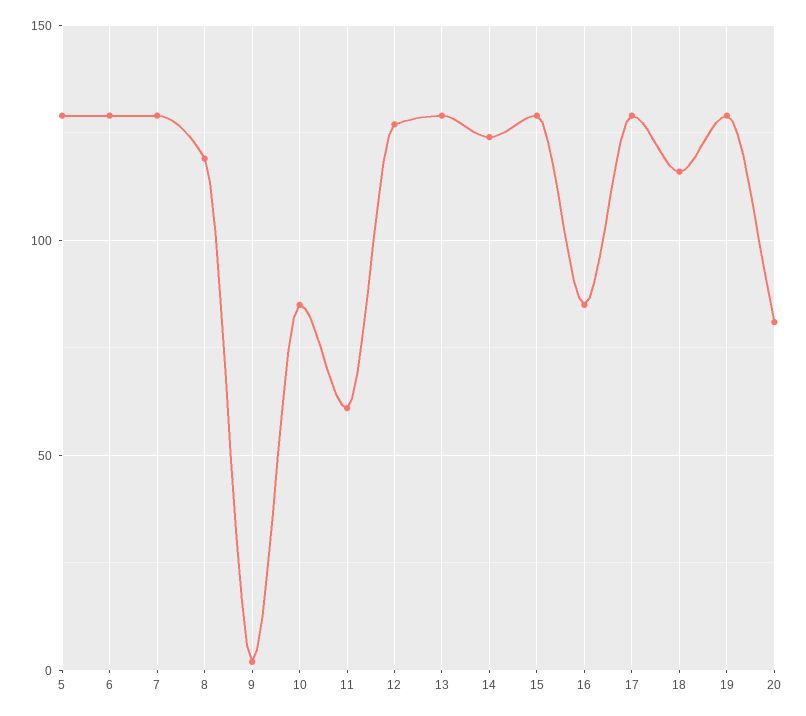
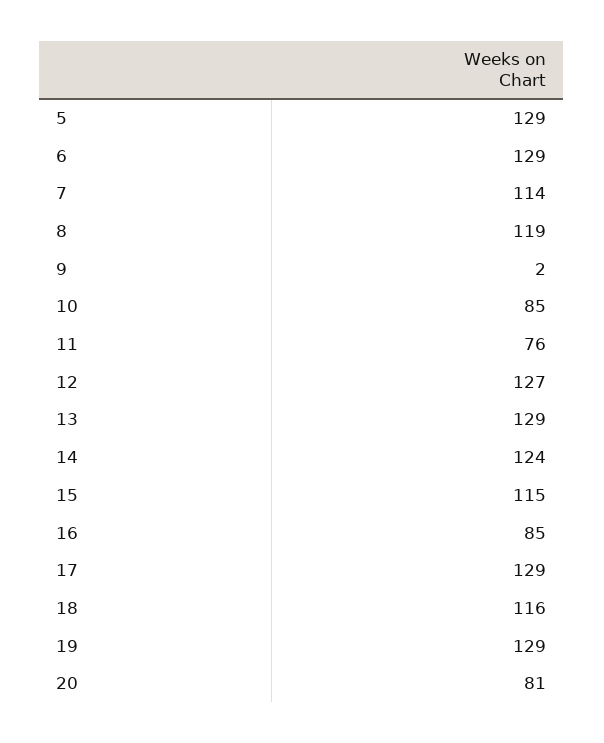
7: 130 -> 114
11: 60 -> 76
15: 130 -> 115

